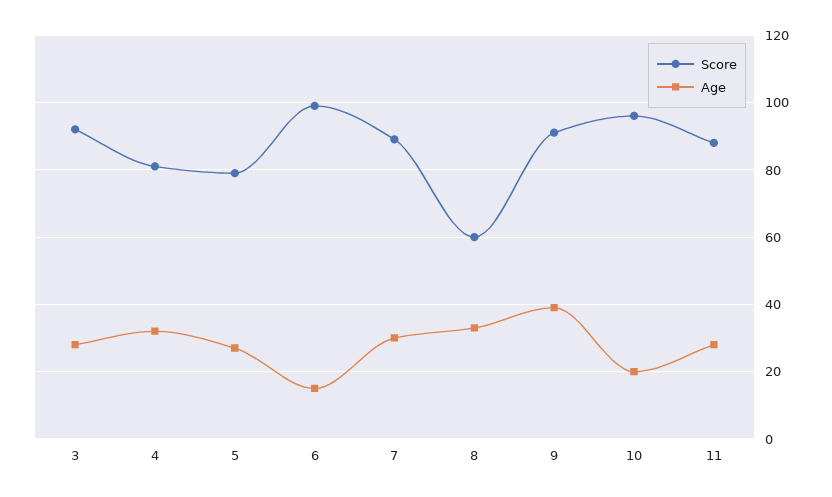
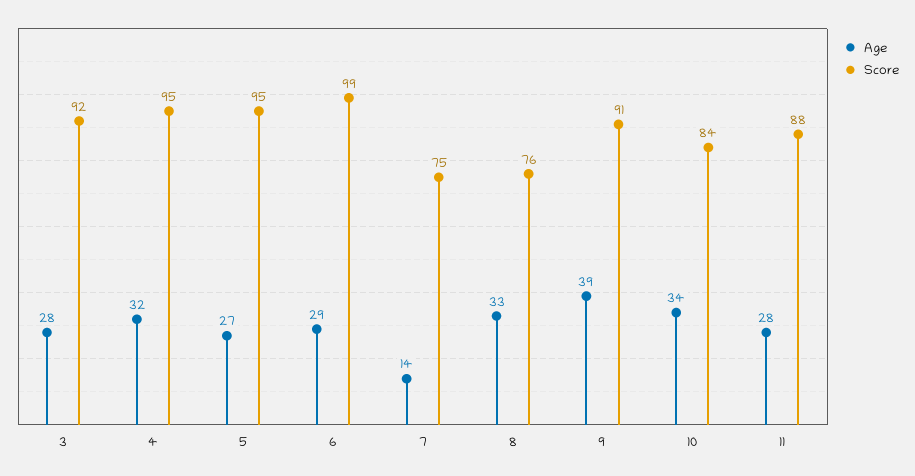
Score, 4: 80 -> 95
Score, 5: 80 -> 95
Age, 6: 15 -> 29
Score, 7: 90 -> 75
Age, 7: 30 -> 14
Score, 8: 60 -> 76
Score, 10: 95 -> 84
Age, 10: 20 -> 34

